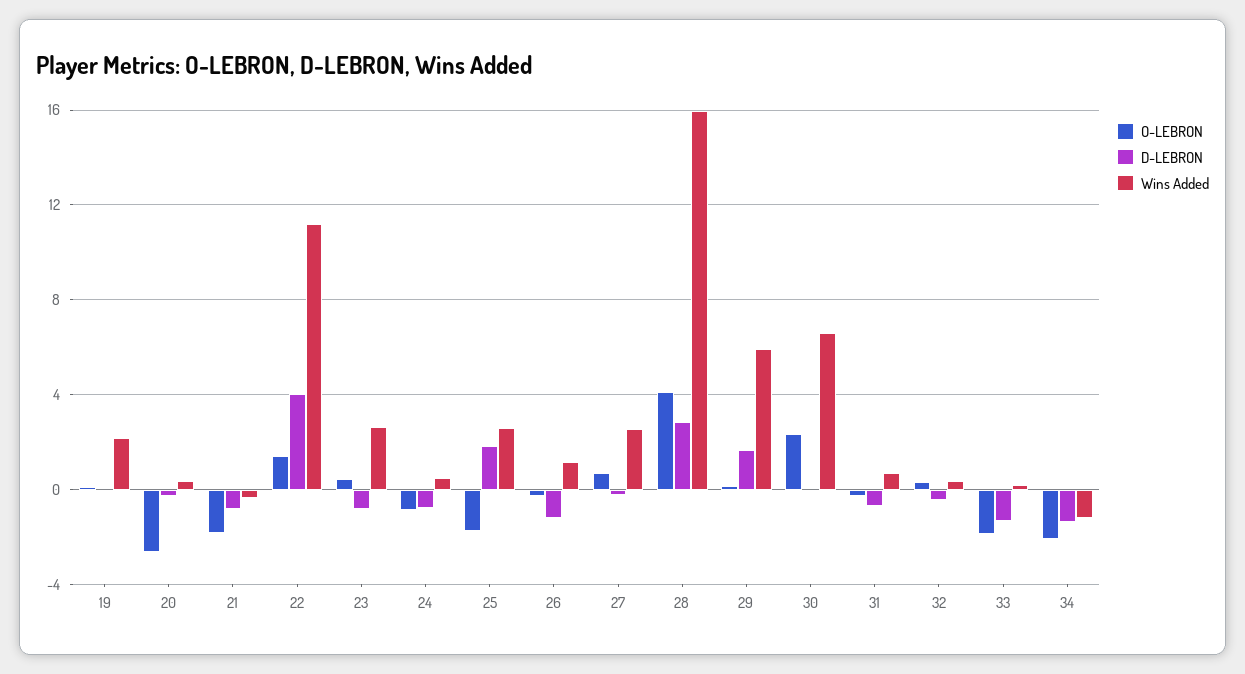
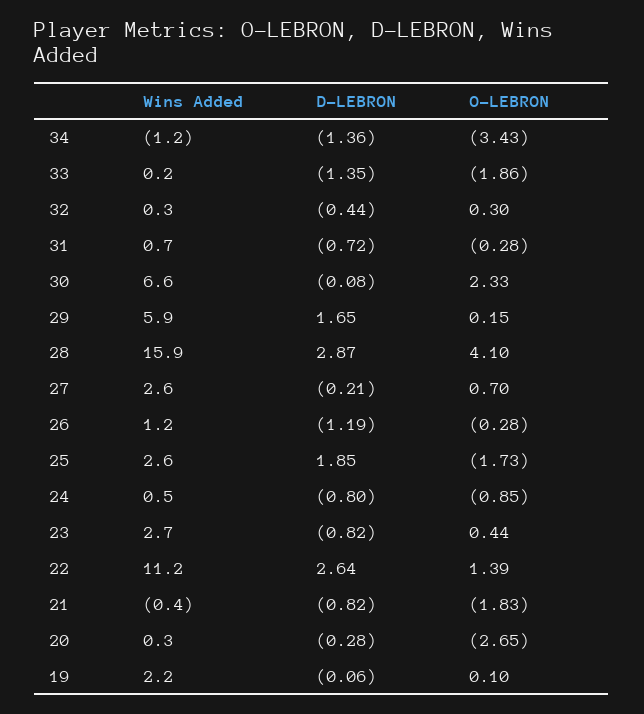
D-LEBRON, 22: 4 -> 2.64
O-LEBRON, 34: -2 -> -3.43

